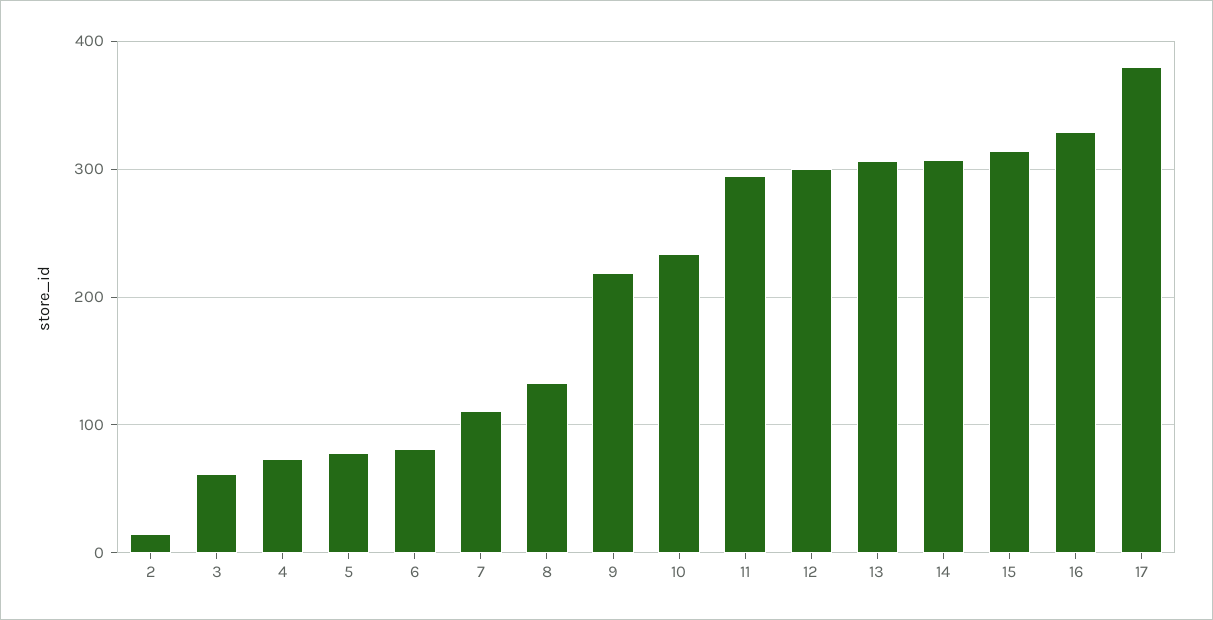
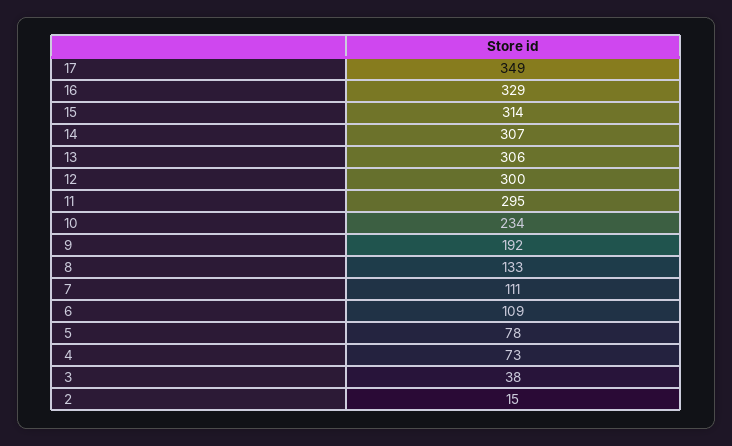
3: 60 -> 38
6: 80 -> 109
9: 220 -> 192
17: 380 -> 349

